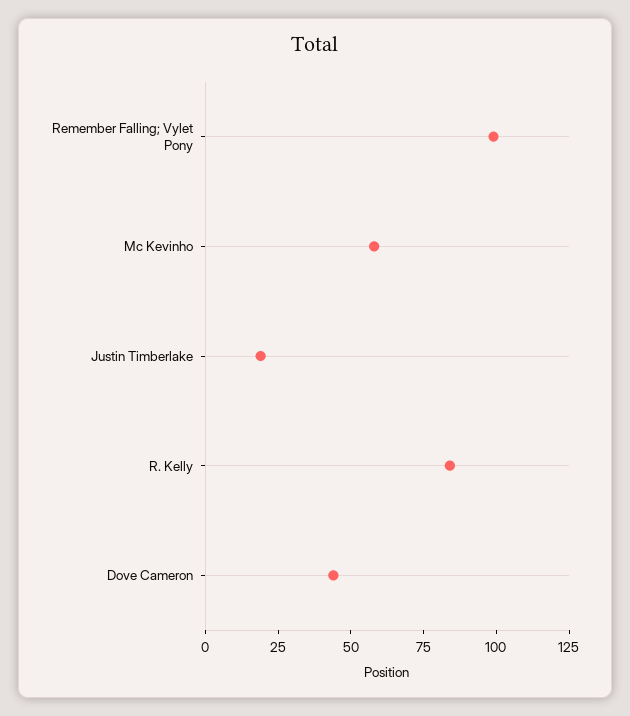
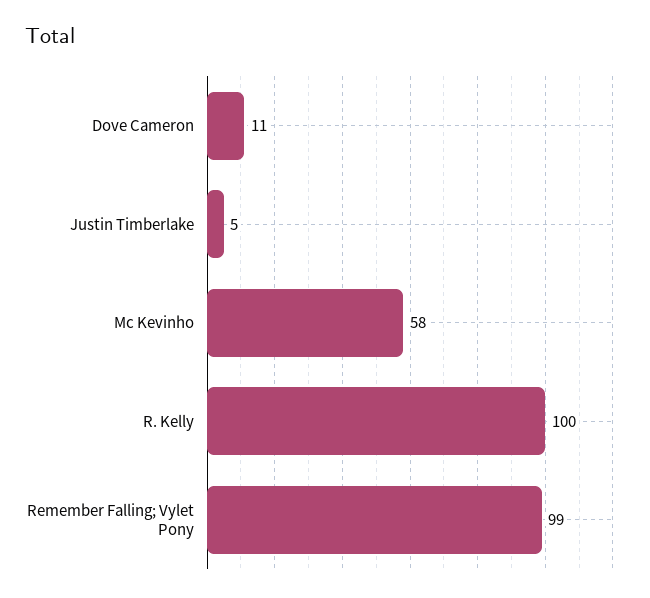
Justin Timberlake: 20 -> 5
R. Kelly: 85 -> 100
Dove Cameron: 45 -> 11

